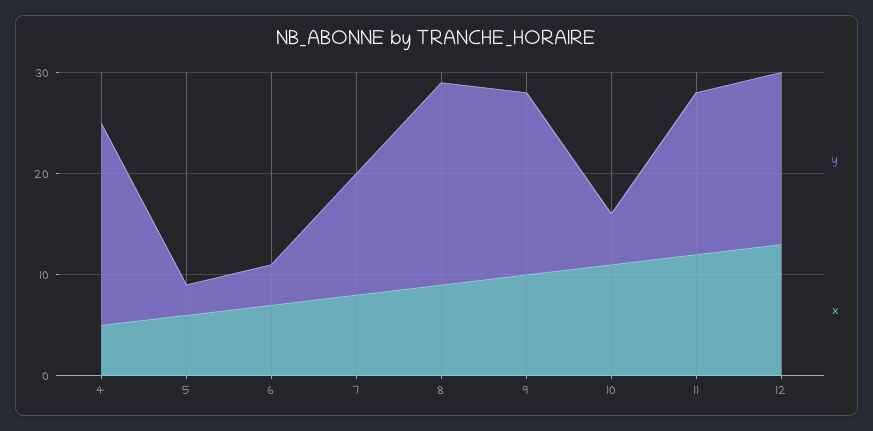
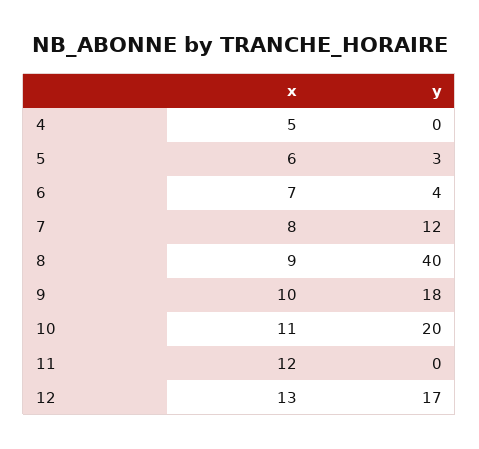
y, 4: 20 -> 0
y, 8: 20 -> 40
y, 10: 5 -> 20
y, 11: 16 -> 0

